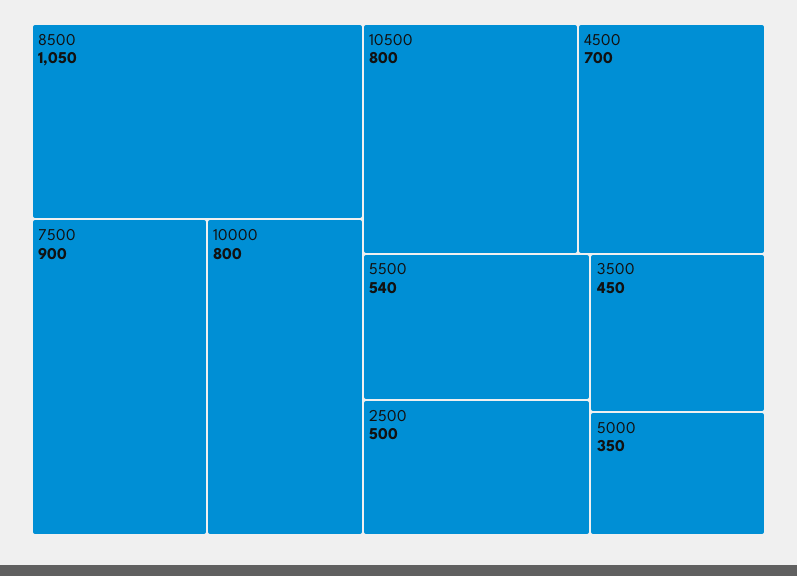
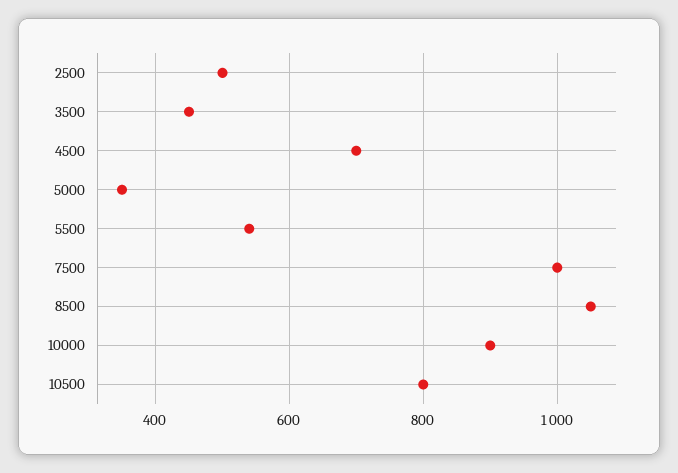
7500: 900 -> 1000
10000: 800 -> 900

